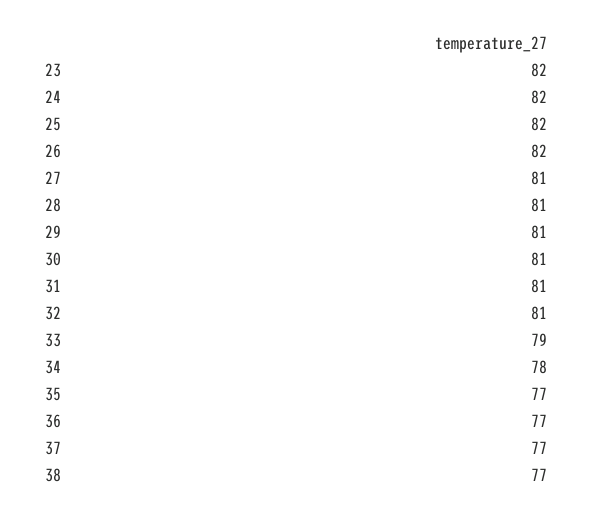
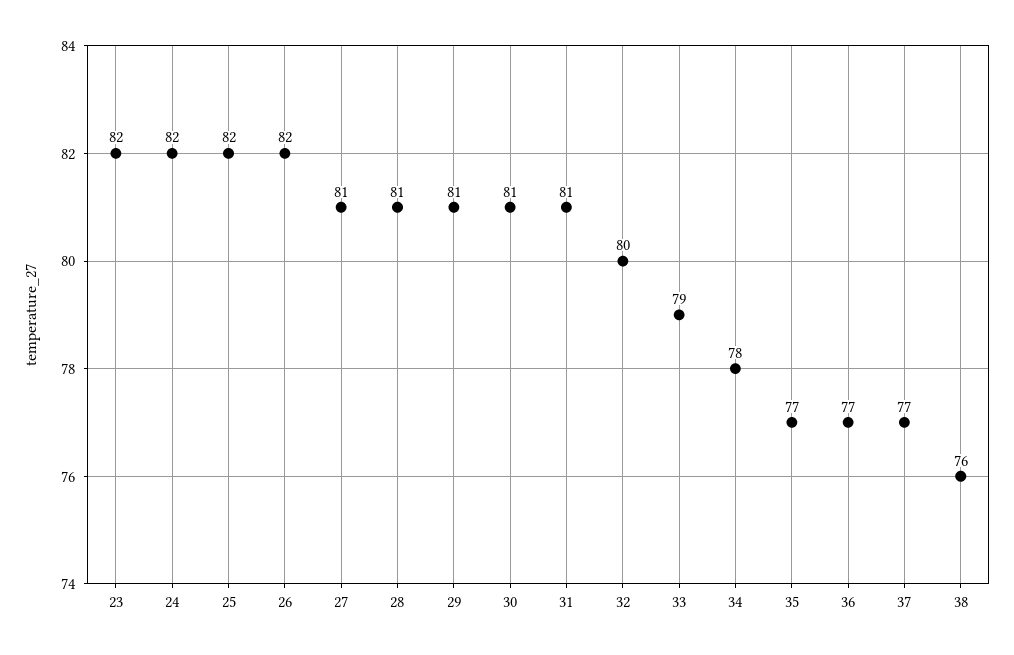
32: 81 -> 80
38: 77 -> 76

